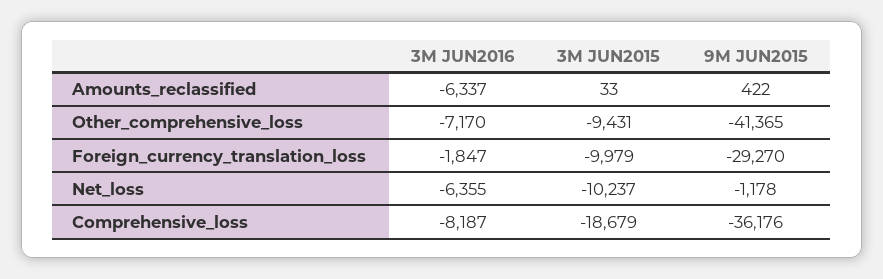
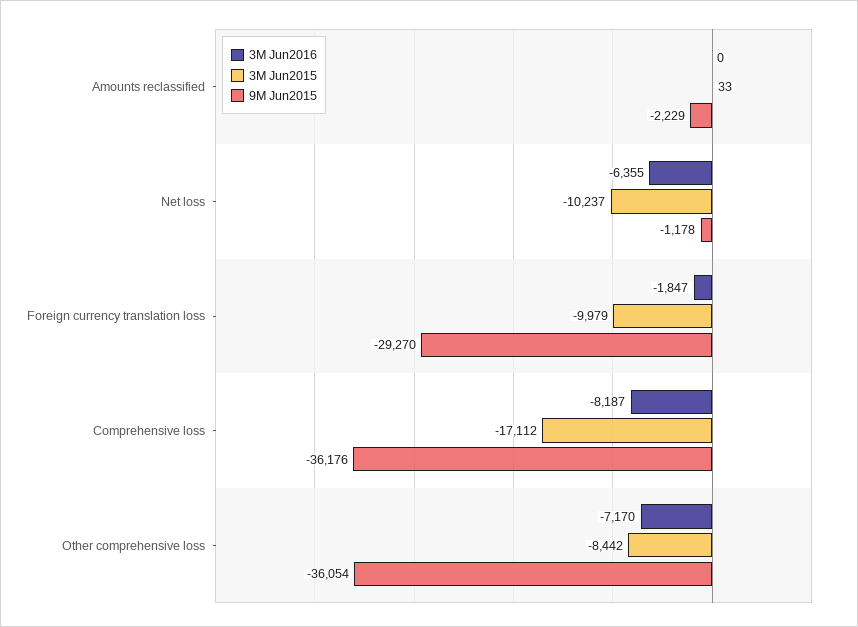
3M JUN2016, Amounts_reclassified: -6337 -> 0
9M JUN2015, Amounts_reclassified: 422 -> -2229
3M JUN2015, Other_comprehensive_loss: -9431 -> -8442
9M JUN2015, Other_comprehensive_loss: -41365 -> -36054
3M JUN2015, Comprehensive_loss: -18679 -> -17112

